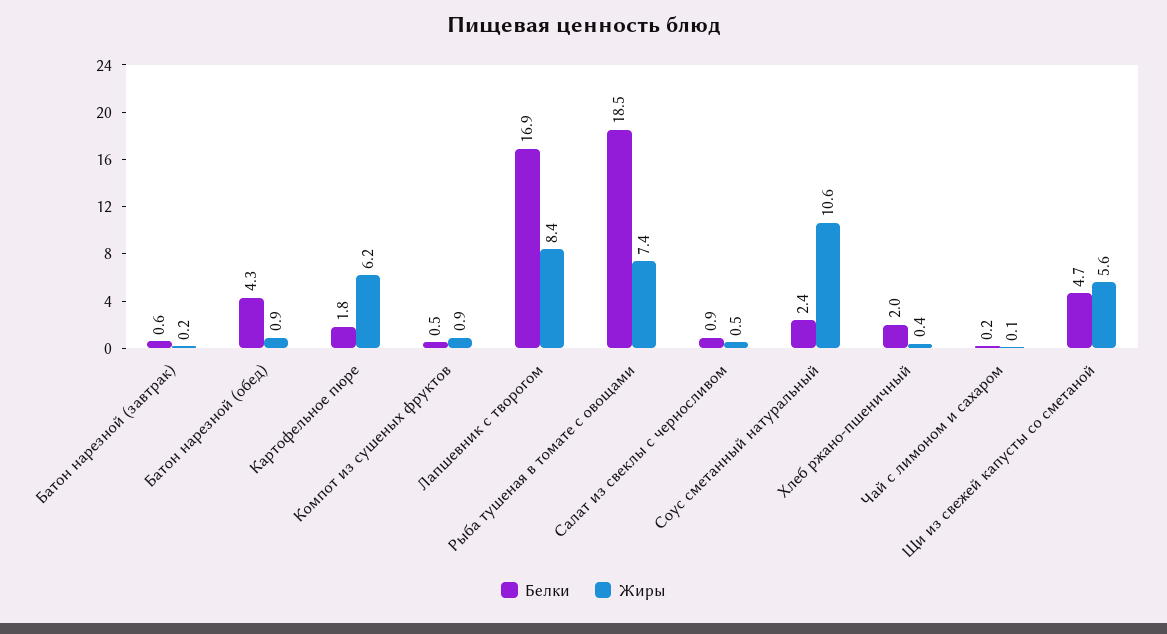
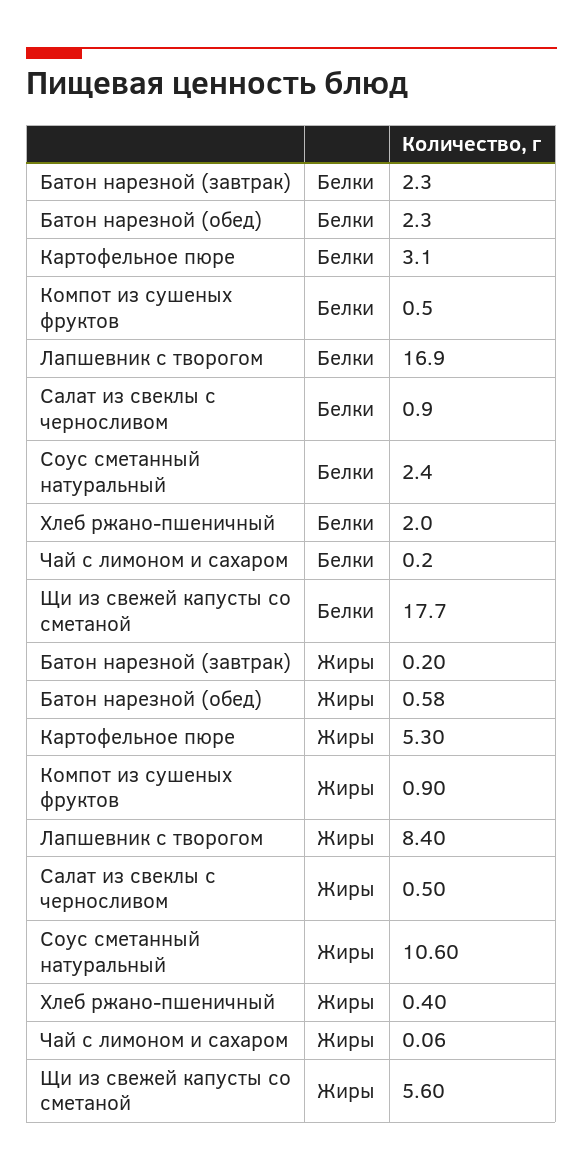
Белки, Батон нарезной (завтрак): 0.6 -> 2.3
Белки, Батон нарезной (обед): 4.3 -> 2.3
Жиры, Батон нарезной (обед): 0.9 -> 0.58
Белки, Картофельное пюре: 1.8 -> 3.1
Жиры, Картофельное пюре: 6.2 -> 5.3
Белки, Рыба тушеная в томате с овощами: 18.5 -> none
Жиры, Рыба тушеная в томате с овощами: 7.4 -> none
Белки, Щи из свежей капусты со сметаной: 4.7 -> 17.7

